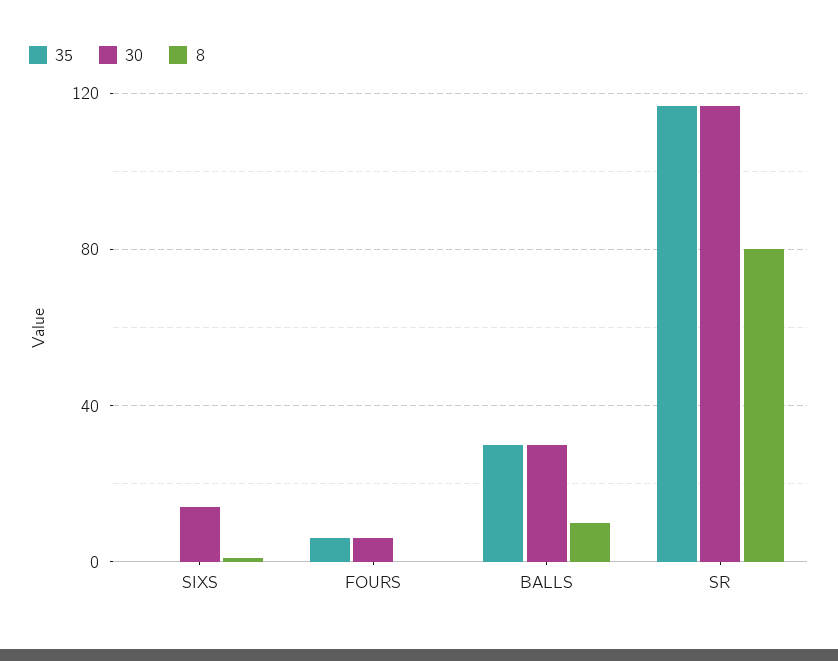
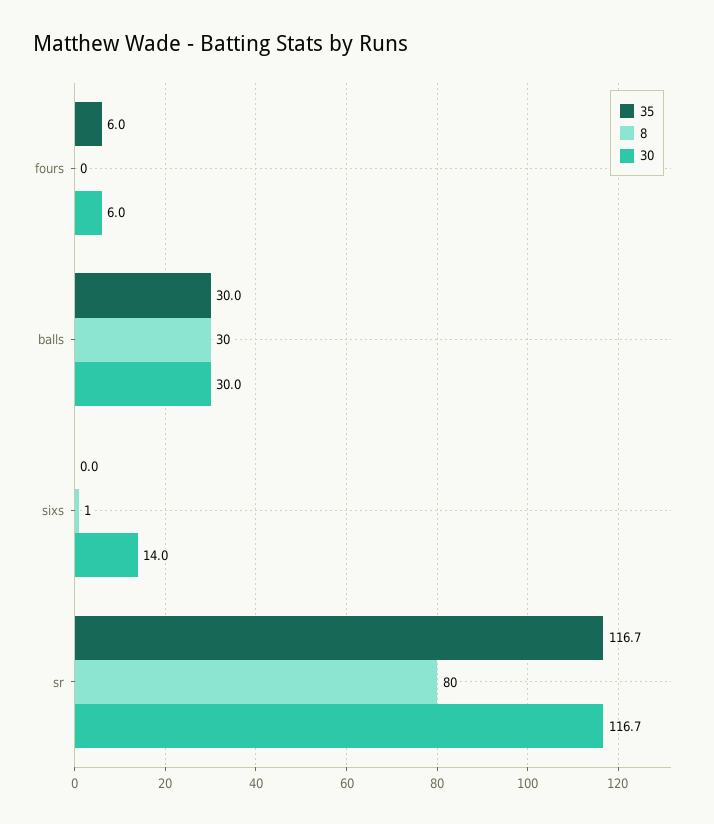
8, BALLS: 10 -> 30

